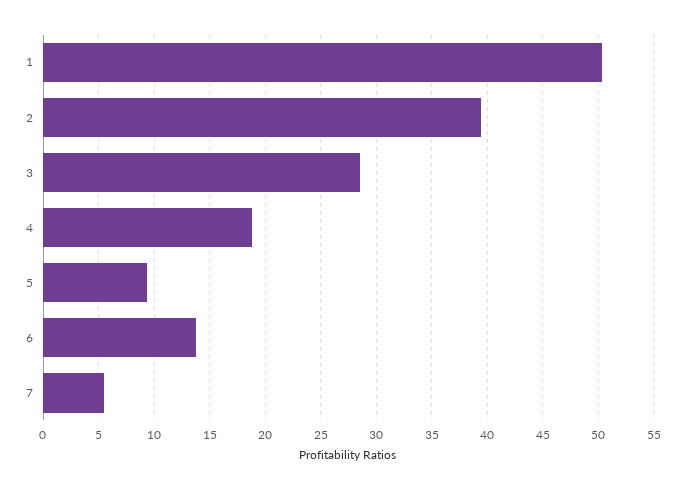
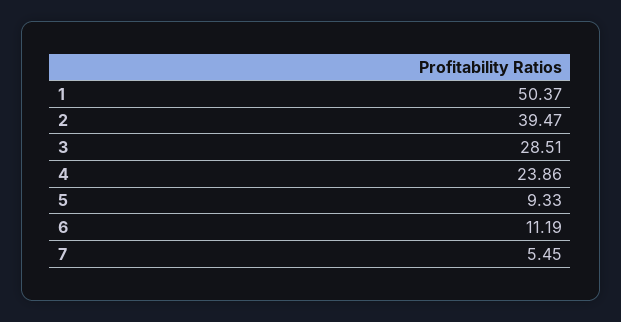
4: 19 -> 23.86
6: 14 -> 11.19

